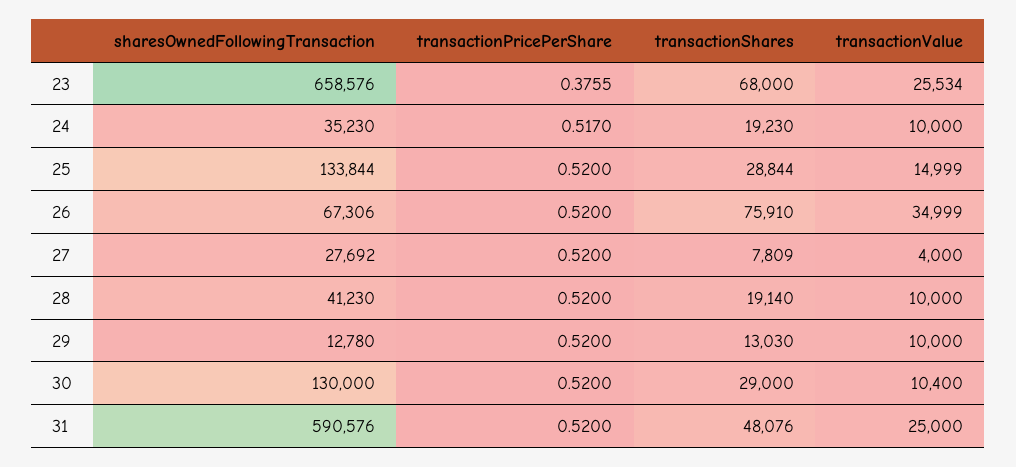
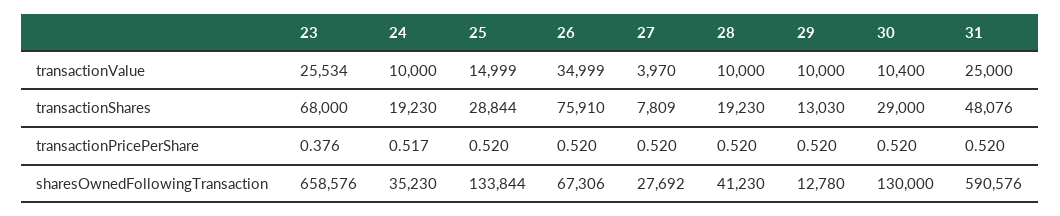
transactionValue, 27: 4000 -> 3970
transactionShares, 28: 19140 -> 19230

